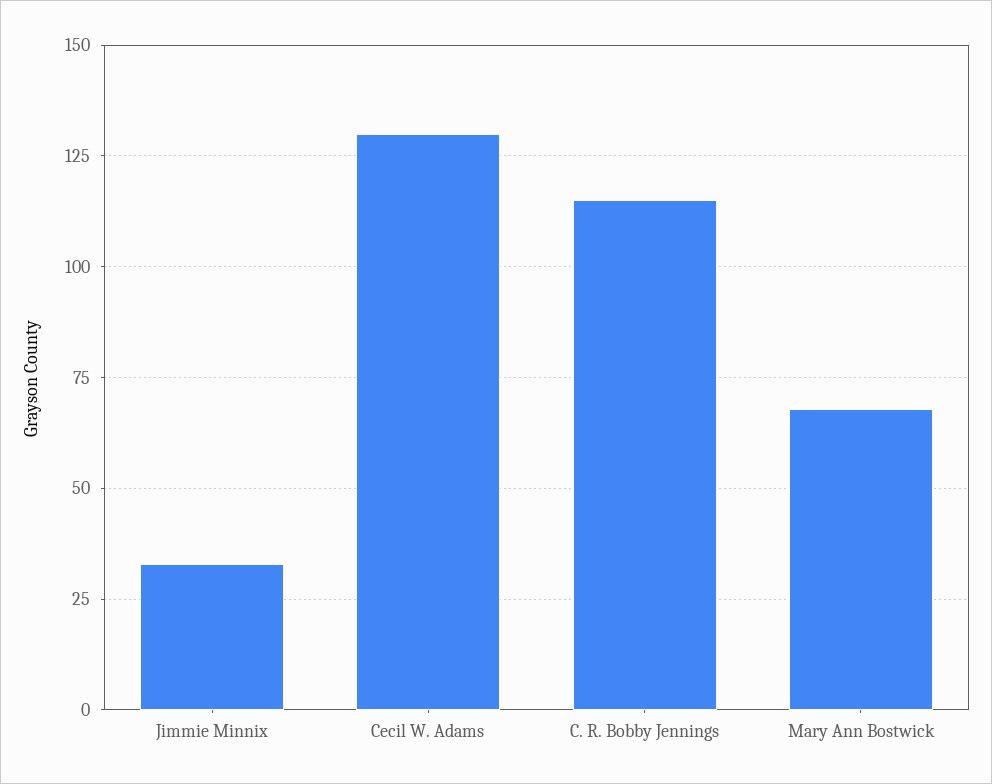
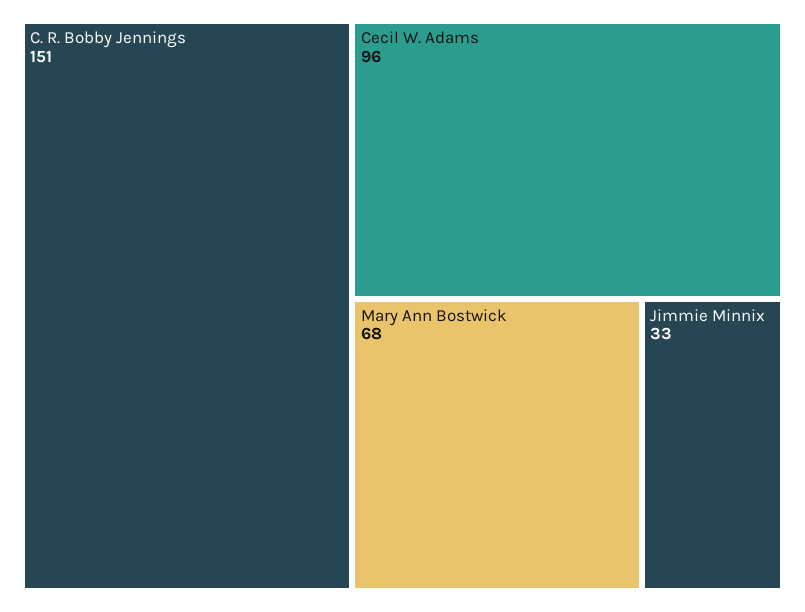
Cecil W. Adams: 130 -> 96
C. R. Bobby Jennings: 115 -> 151

